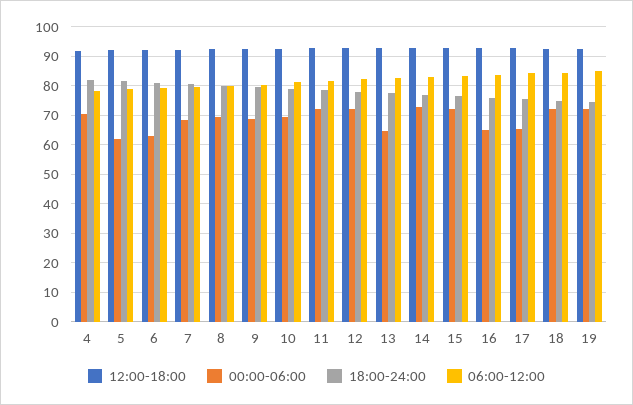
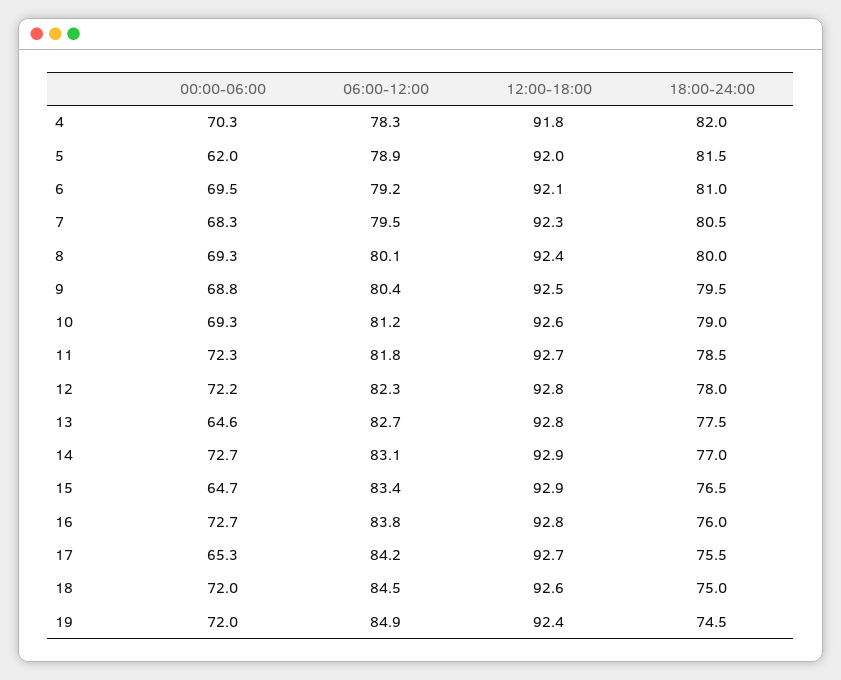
00:00-06:00, 6: 62.5 -> 69.5
00:00-06:00, 15: 72.5 -> 64.7
00:00-06:00, 16: 65 -> 72.7

